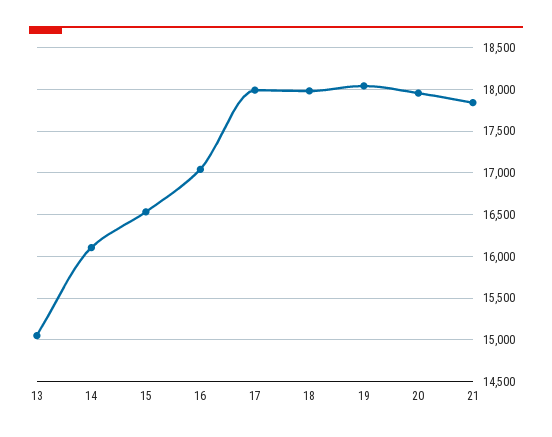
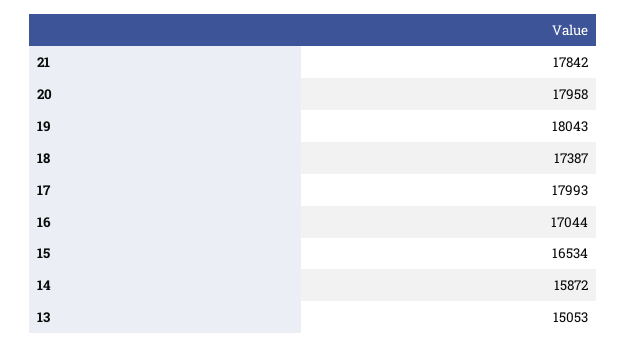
14: 16100 -> 15872
18: 18000 -> 17387

